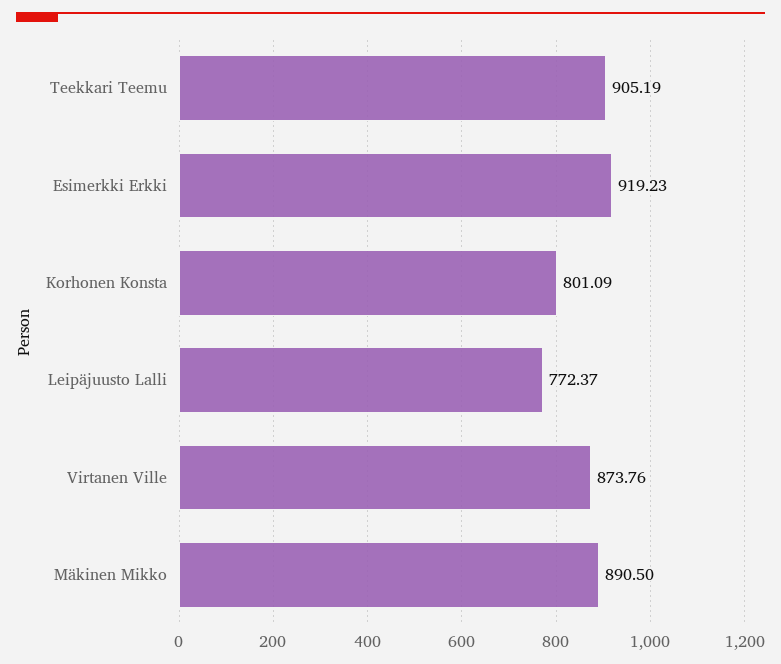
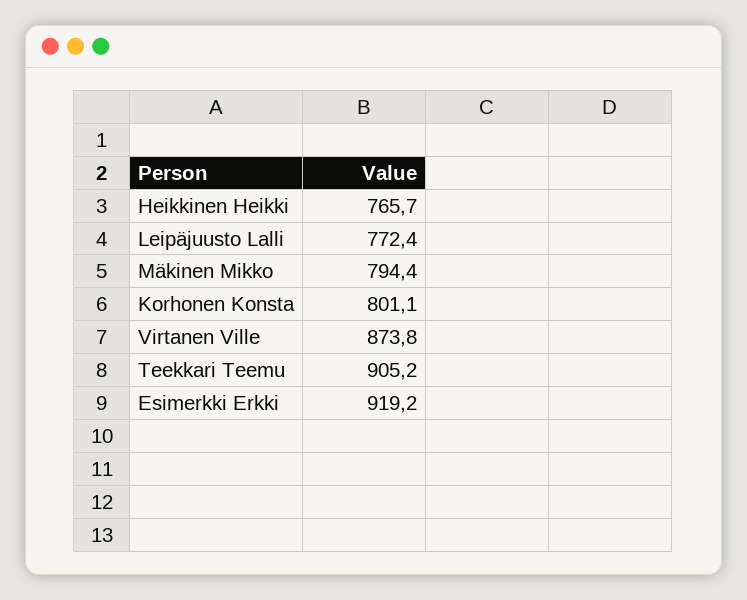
Mäkinen Mikko: 890.5 -> 794.4
Heikkinen Heikki: none -> 765.7

